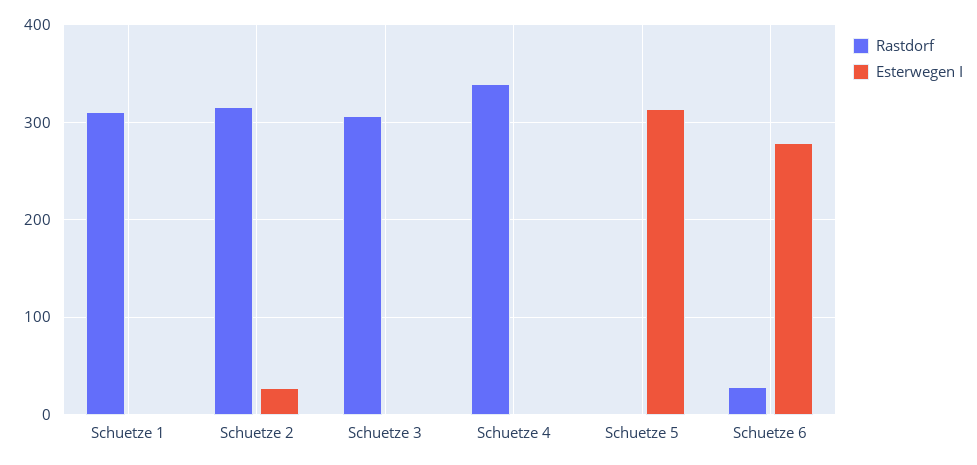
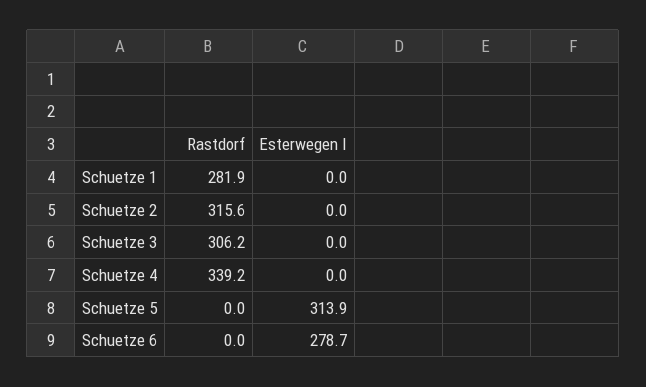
Rastdorf, Schuetze 1: 310 -> 281.9
Esterwegen I, Schuetze 2: 30 -> 0
Rastdorf, Schuetze 6: 30 -> 0

